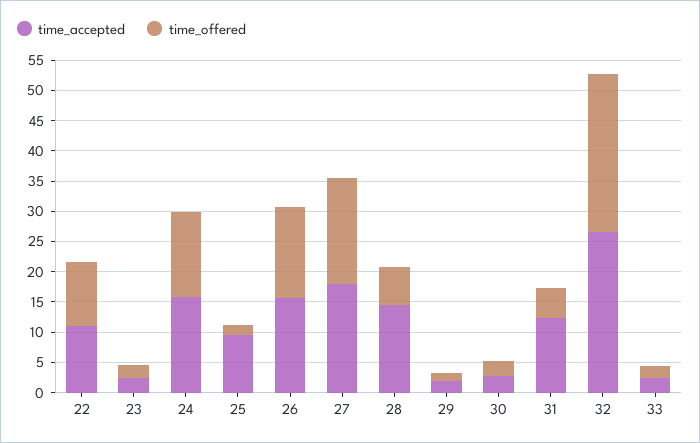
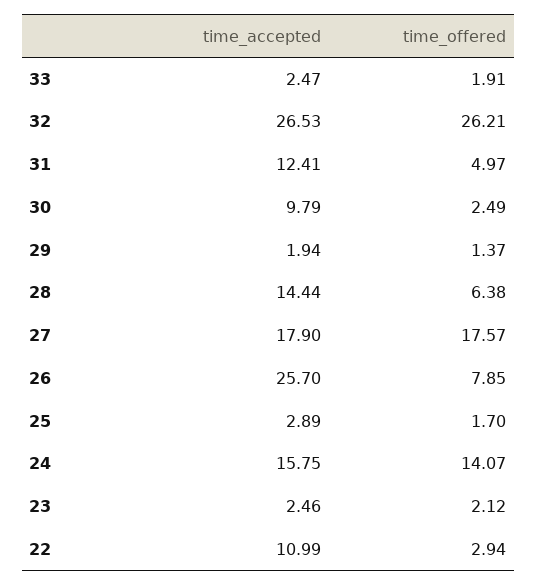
time_offered, 22: 10 -> 2.94
time_accepted, 25: 10 -> 2.89
time_accepted, 26: 15 -> 25.7
time_offered, 26: 15 -> 7.85
time_accepted, 30: 2.5 -> 9.79

